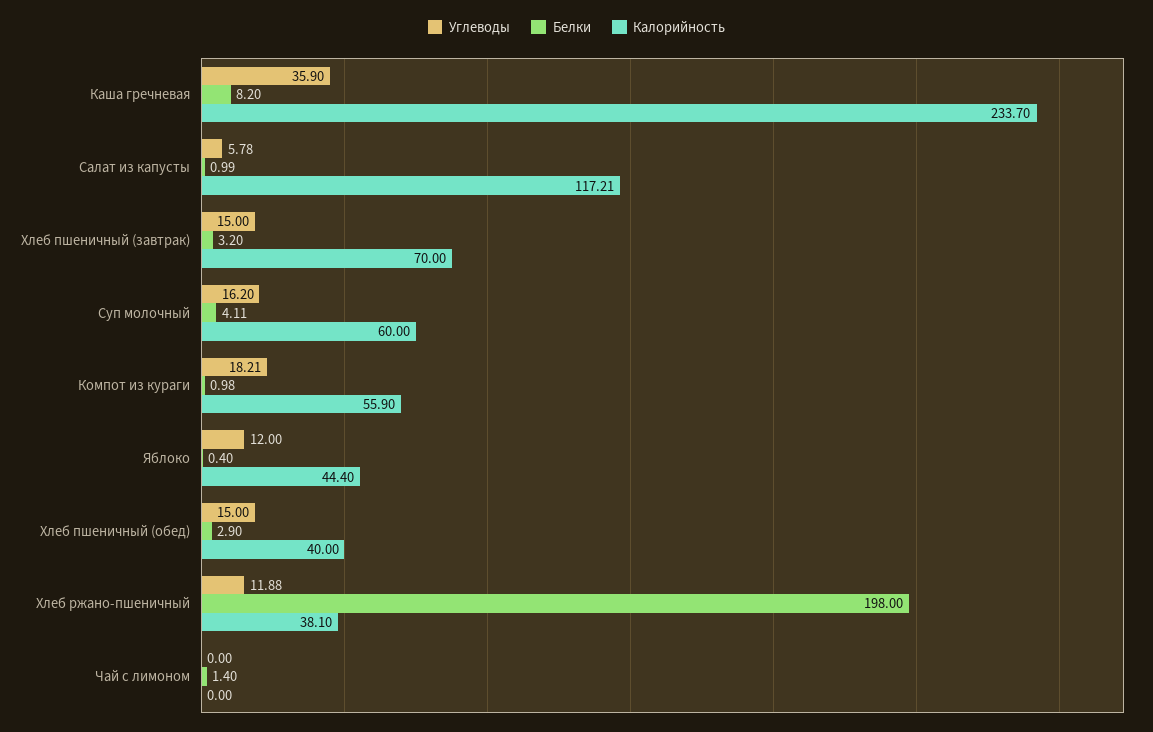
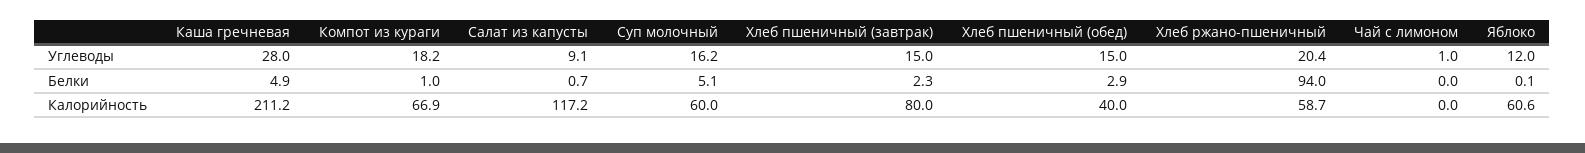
Углеводы, Каша гречневая: 35.9 -> 28
Белки, Каша гречневая: 8.2 -> 4.9
Калорийность, Каша гречневая: 233.7 -> 211.2
Углеводы, Салат из капусты: 5.78 -> 9.1
Белки, Салат из капусты: 0.99 -> 0.7
Белки, Хлеб пшеничный (завтрак): 3.2 -> 2.3
Калорийность, Хлеб пшеничный (завтрак): 70 -> 80
Белки, Суп молочный: 4.11 -> 5.1
Калорийность, Компот из кураги: 55.9 -> 66.9
Белки, Яблоко: 0.4 -> 0.1
Калорийность, Яблоко: 44.4 -> 60.6
Углеводы, Хлеб ржано-пшеничный: 11.88 -> 20.4
Белки, Хлеб ржано-пшеничный: 198 -> 94
Калорийность, Хлеб ржано-пшеничный: 38.1 -> 58.7
Углеводы, Чай с лимоном: 0 -> 1
Белки, Чай с лимоном: 1.4 -> 0

